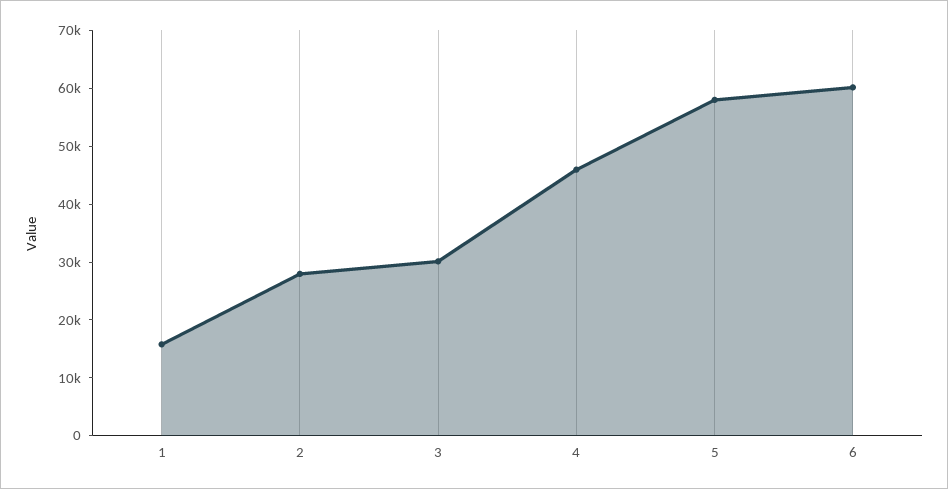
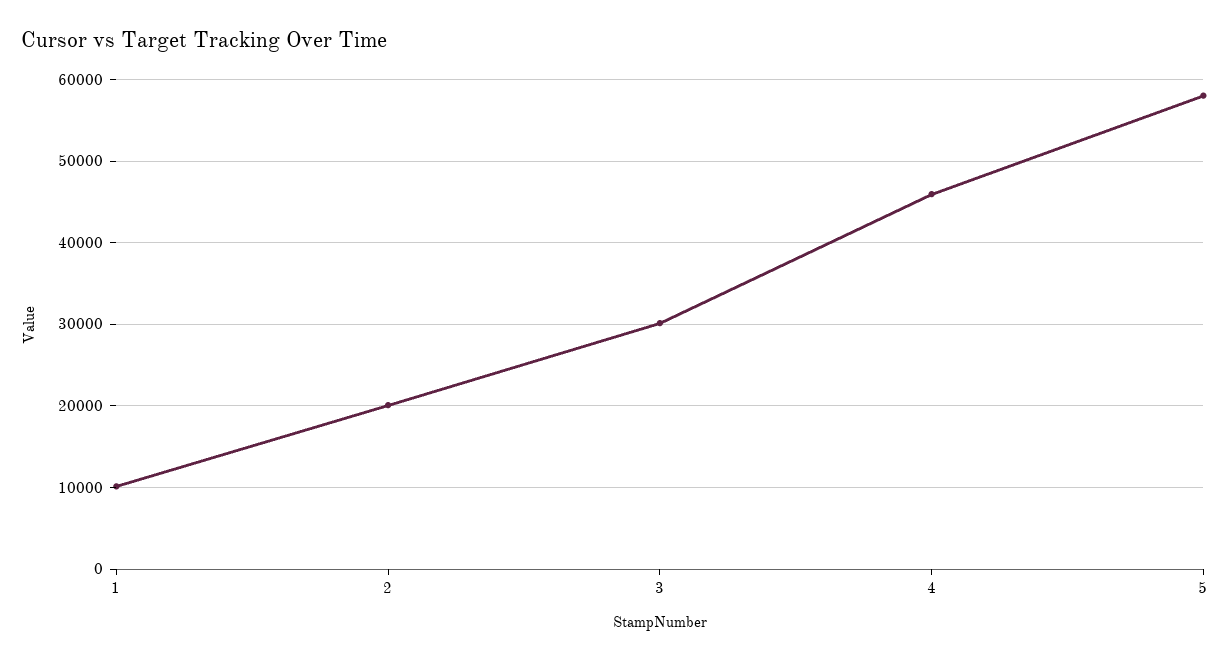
1: 16000 -> 10000
2: 28000 -> 20000
6: 60000 -> none

